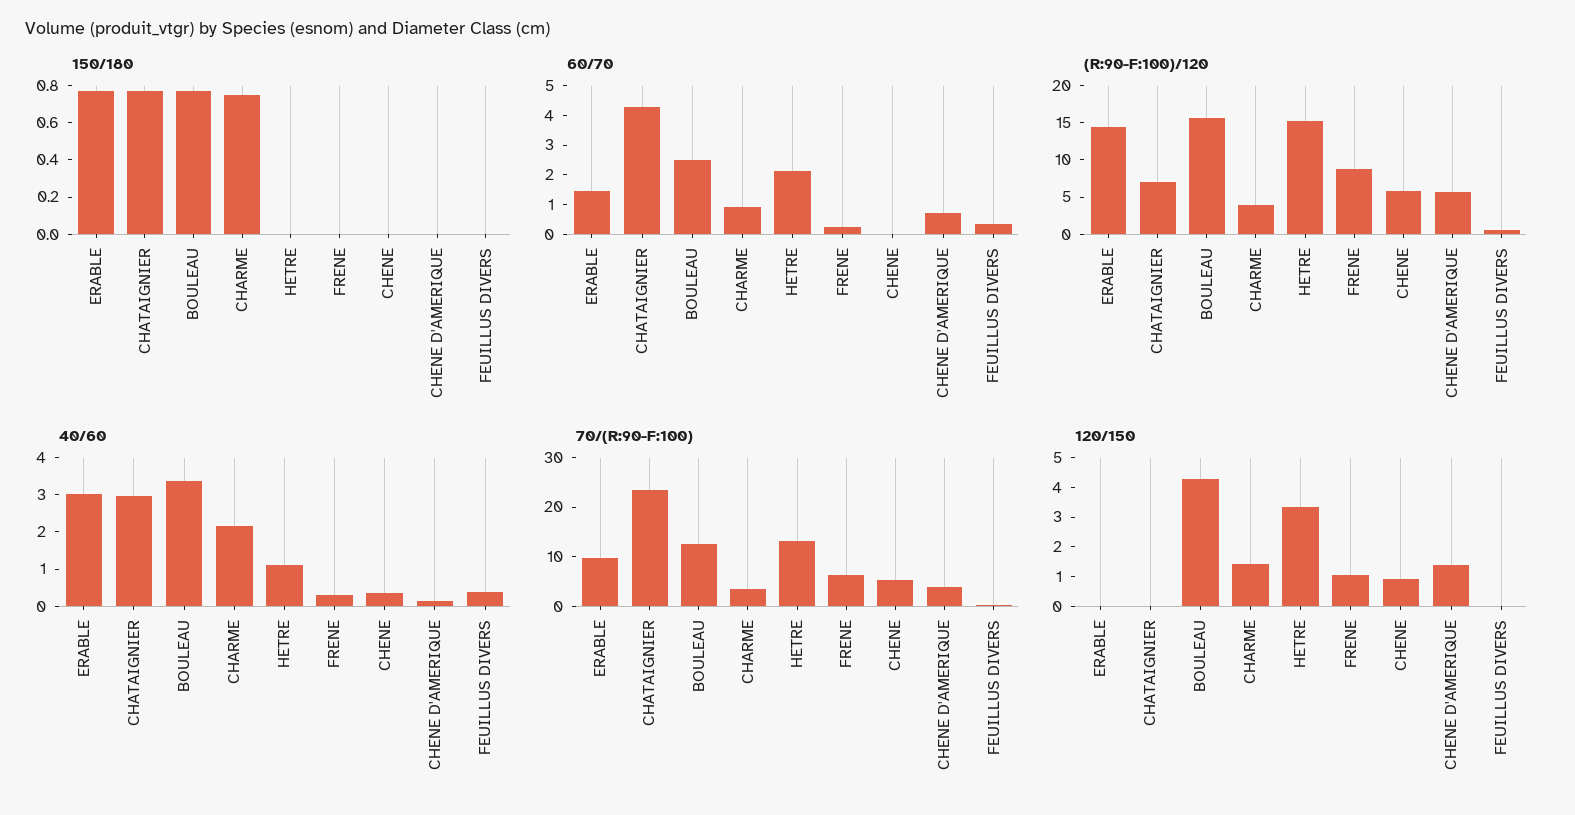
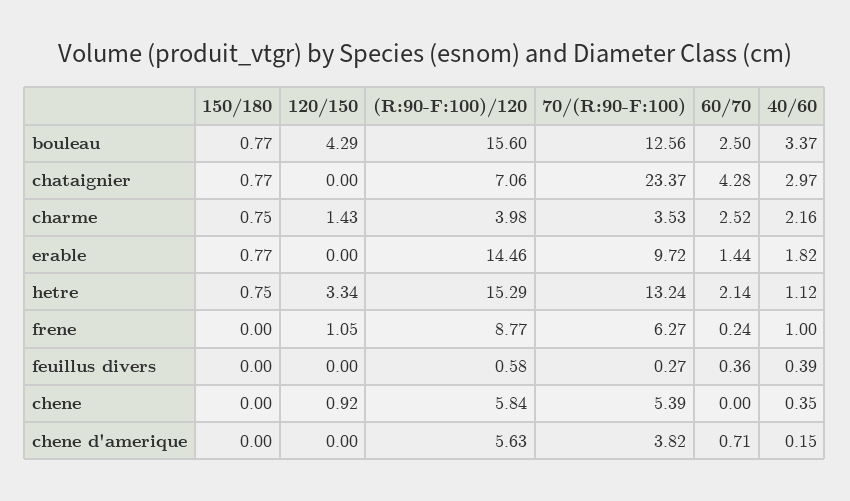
150/180, HETRE: 0 -> 0.75
60/70, CHARME: 1 -> 2.52
40/60, ERABLE: 3 -> 1.82
40/60, FRENE: 0.25 -> 1
120/150, CHENE D'AMERIQUE: 1.5 -> 0

